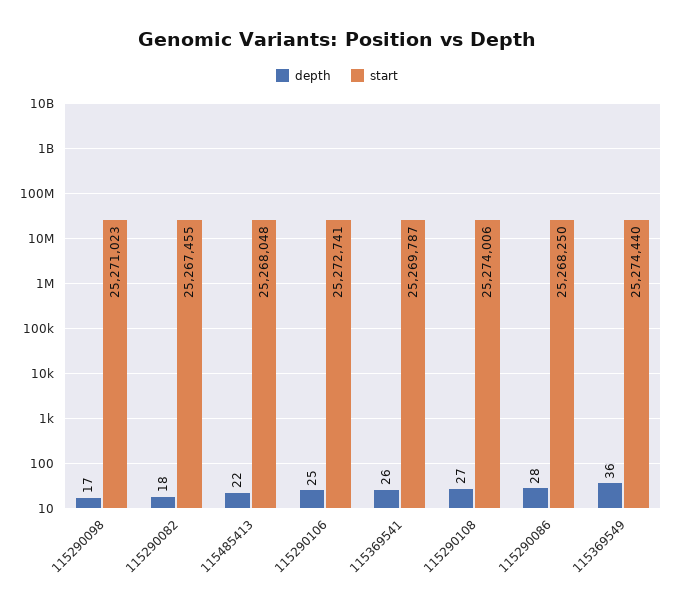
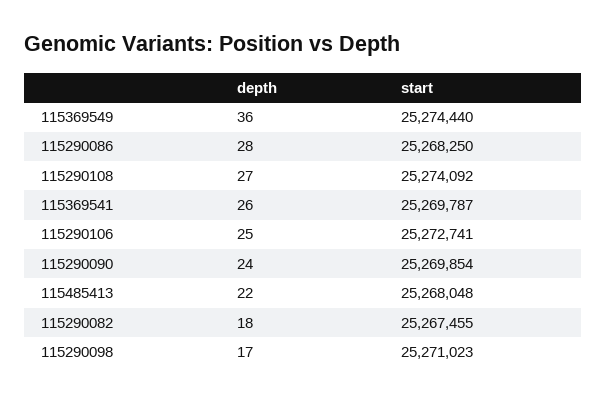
start, 115290108: 25274006 -> 25274092
depth, 115290090: none -> 24
start, 115290090: none -> 25269854

